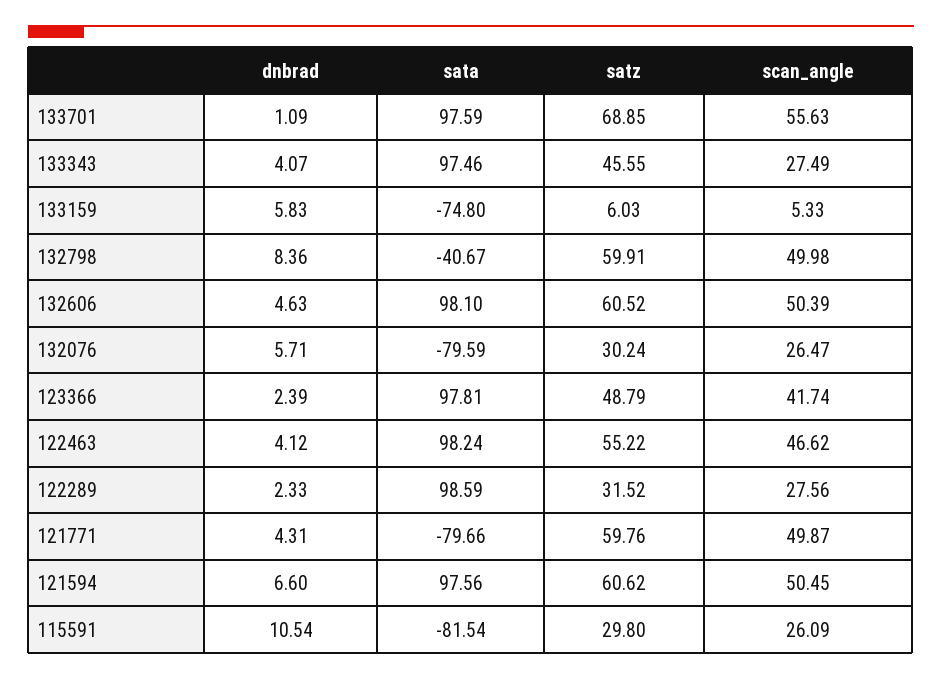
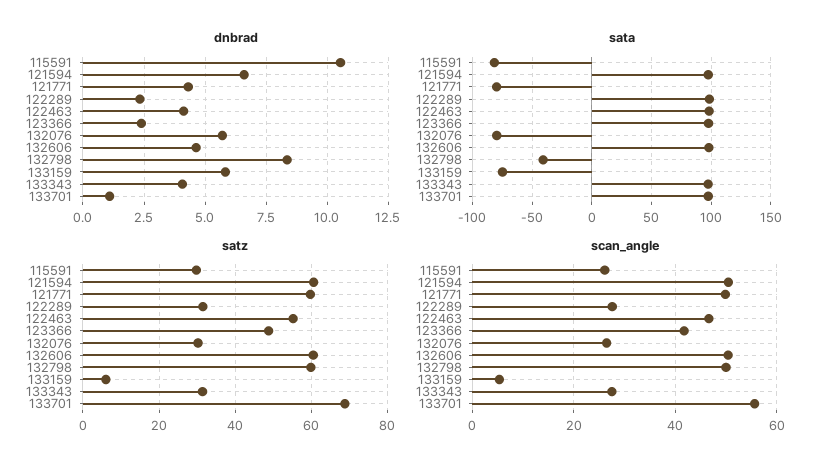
satz, 133343: 45.55 -> 32

